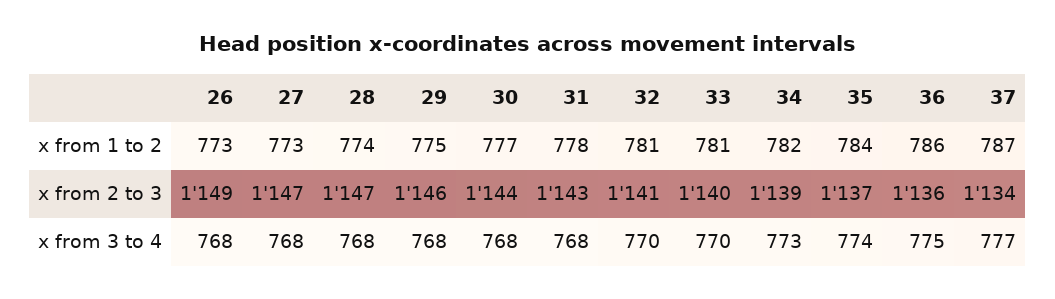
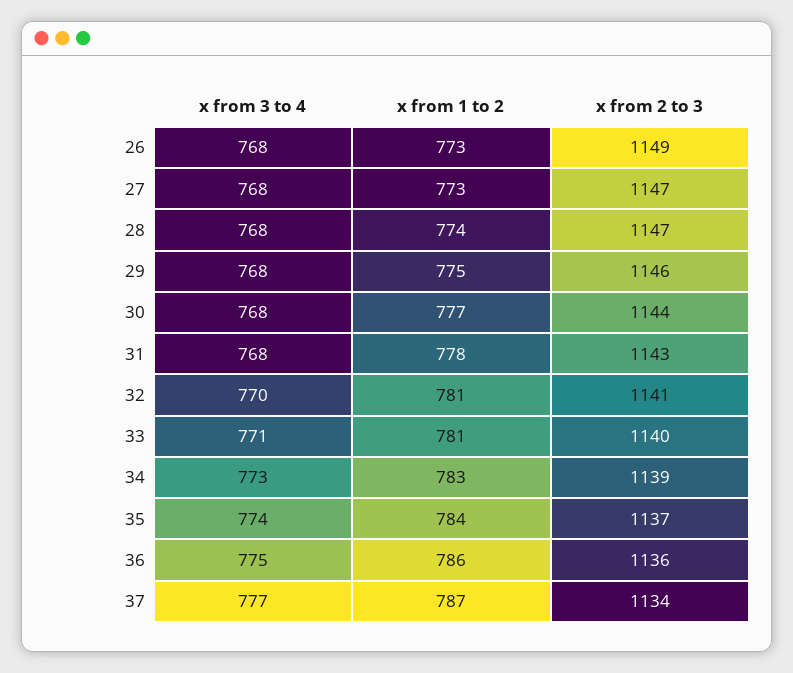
34, x from 1 to 2: 782 -> 783
33, x from 3 to 4: 770 -> 771

